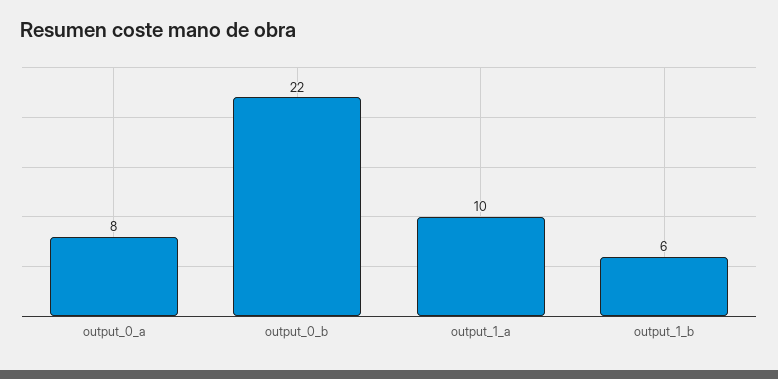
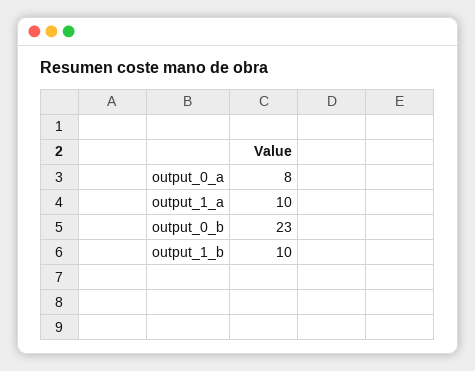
output_0_b: 22 -> 23
output_1_b: 6 -> 10

